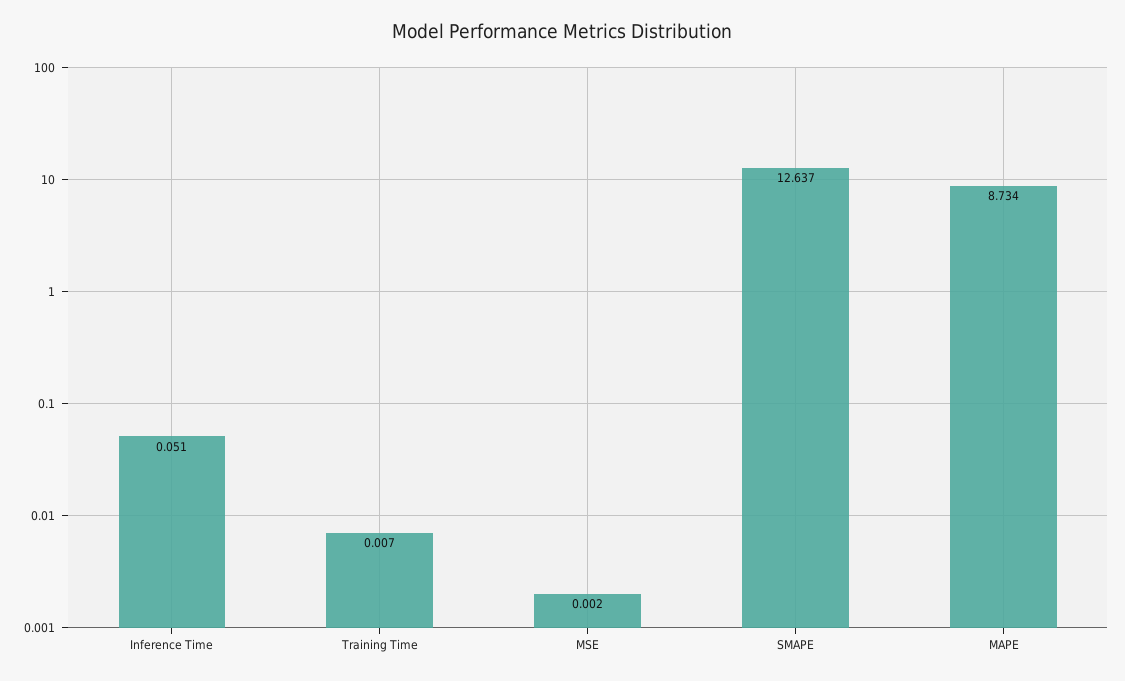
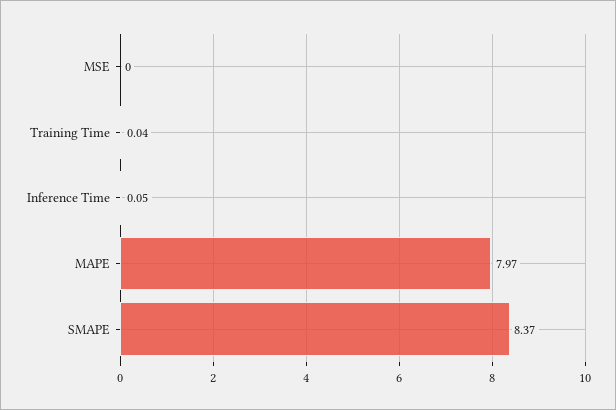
Training Time: 0.007 -> 0.04
SMAPE: 12.637 -> 8.37
MAPE: 8.734 -> 7.97

